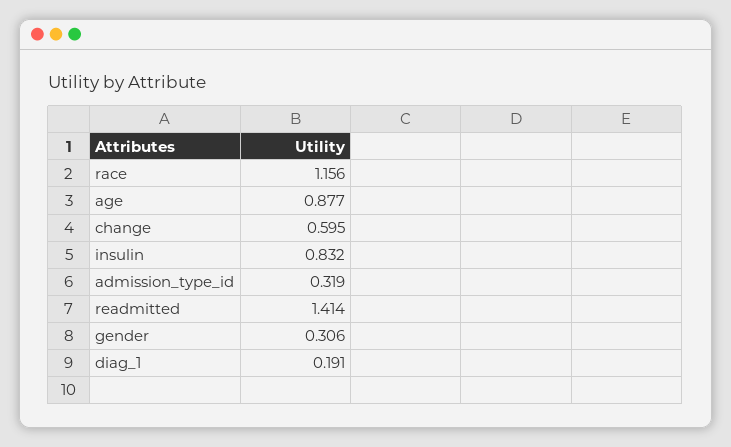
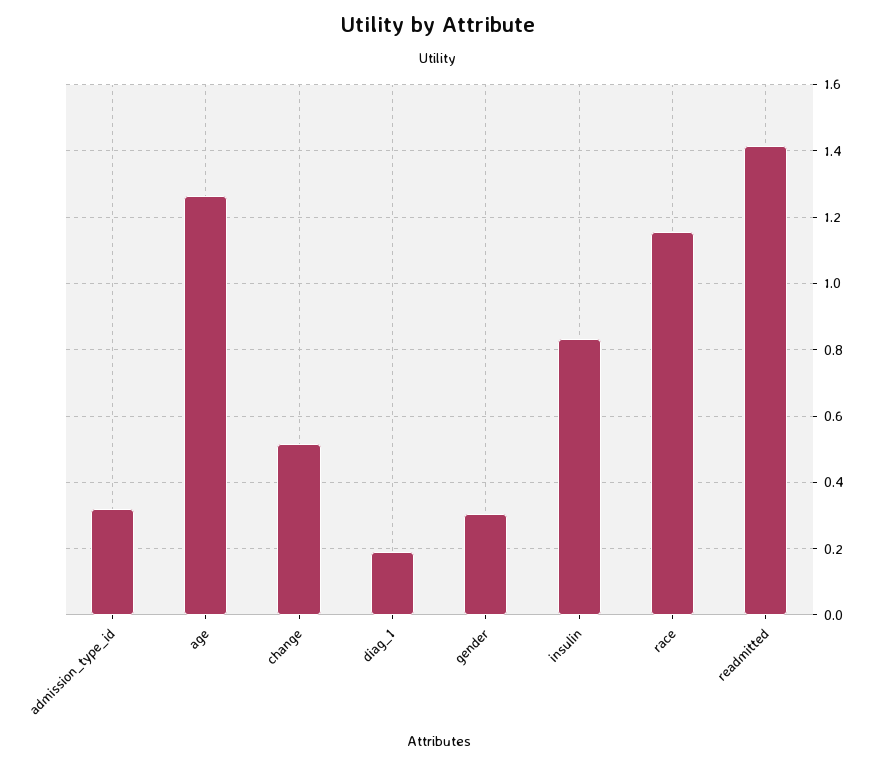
age: 0.877 -> 1.26
change: 0.595 -> 0.52

